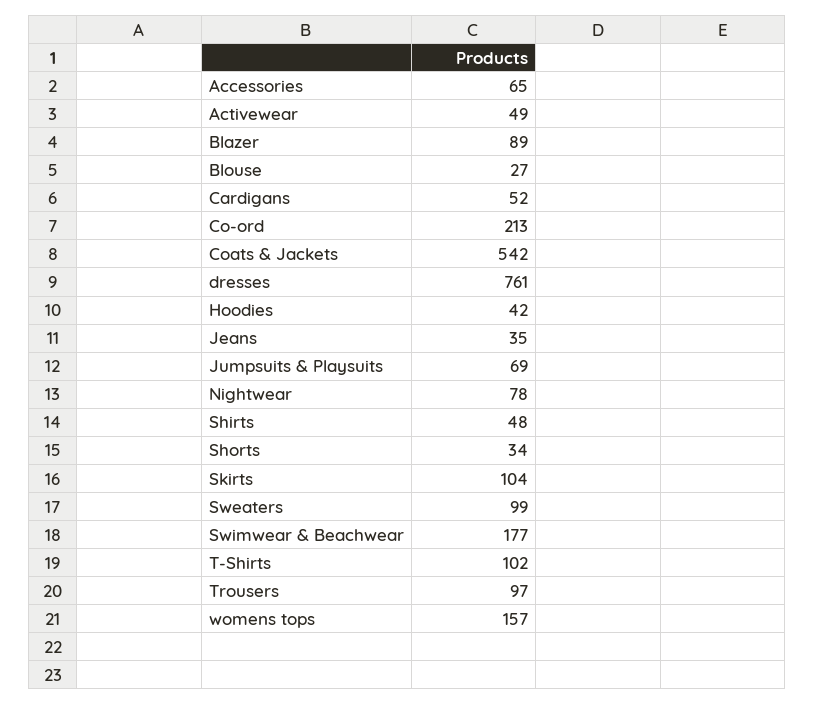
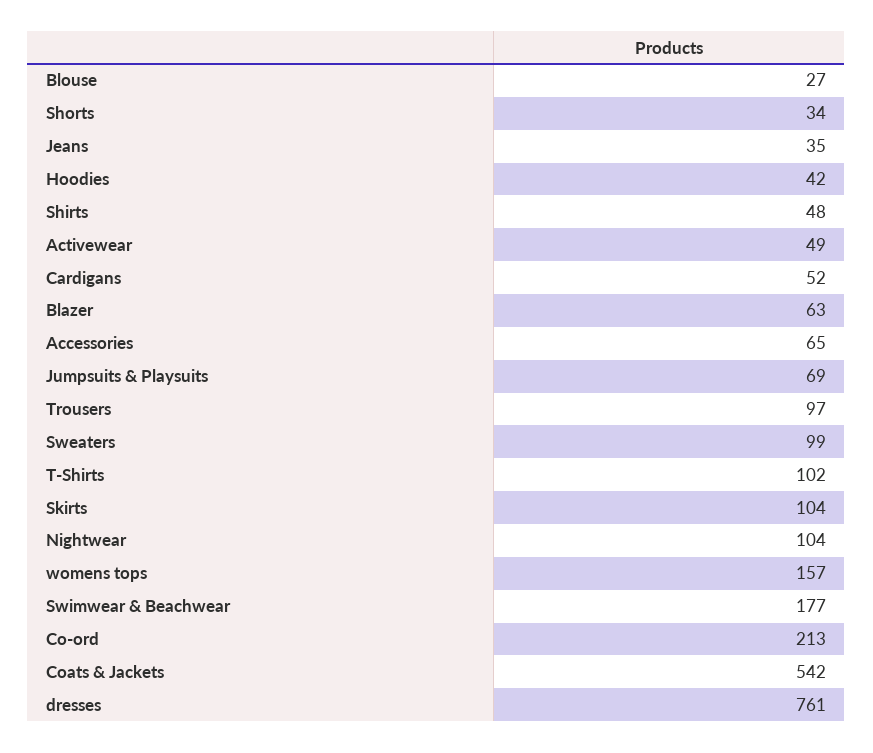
Blazer: 89 -> 63
Nightwear: 78 -> 104

